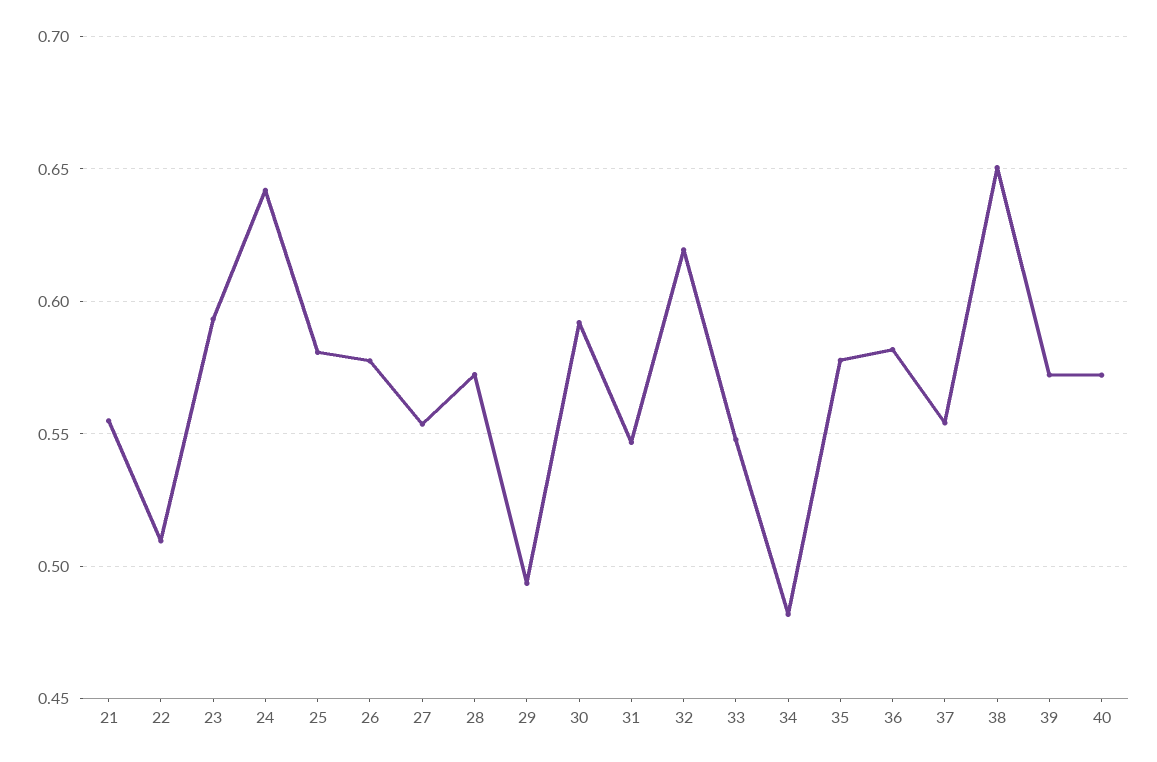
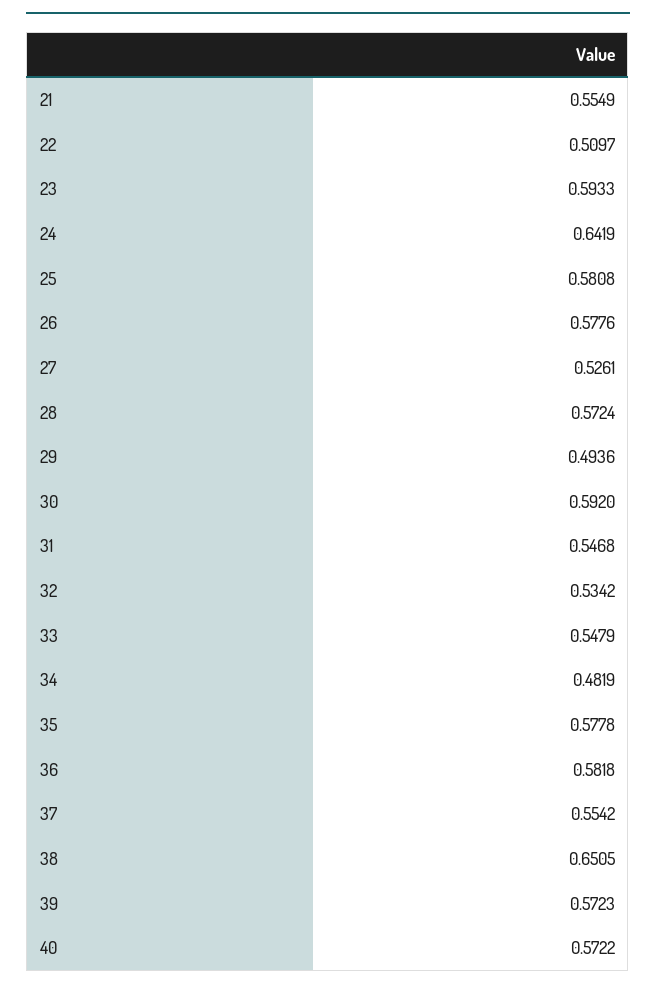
27: 0.555 -> 0.5261
32: 0.62 -> 0.5342

